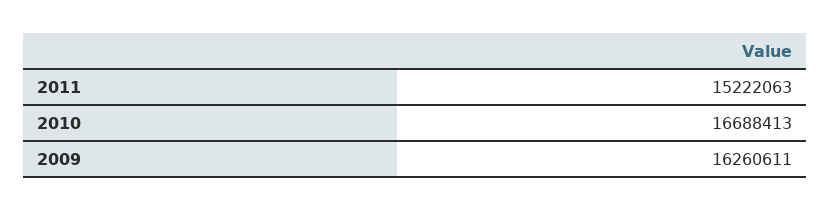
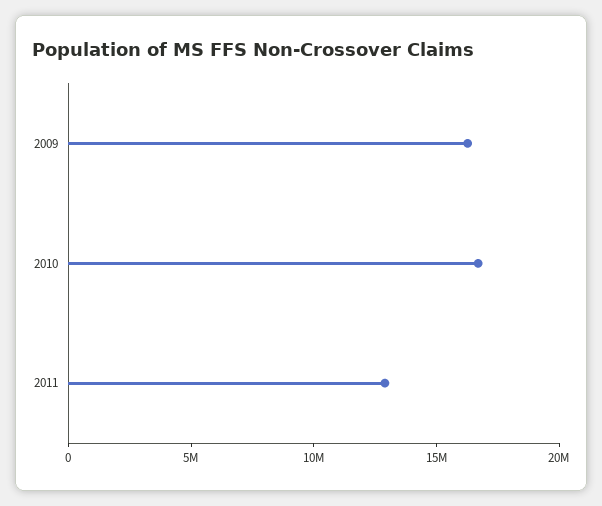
2011: 15222063 -> 13000000

